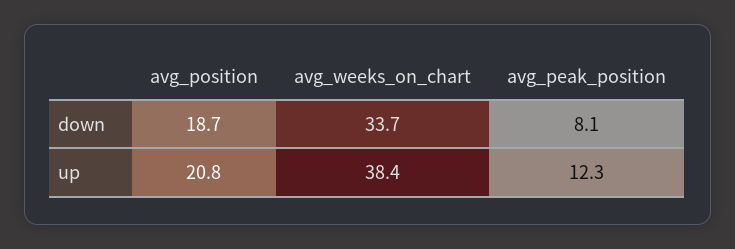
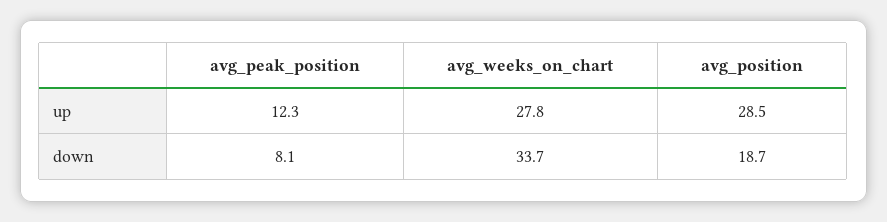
avg_position, up: 20.8 -> 28.5
avg_weeks_on_chart, up: 38.4 -> 27.8

